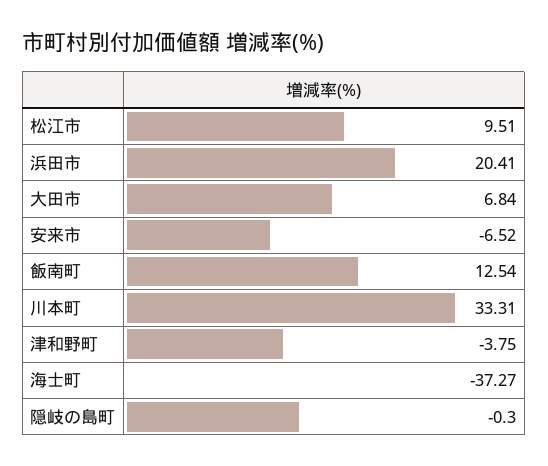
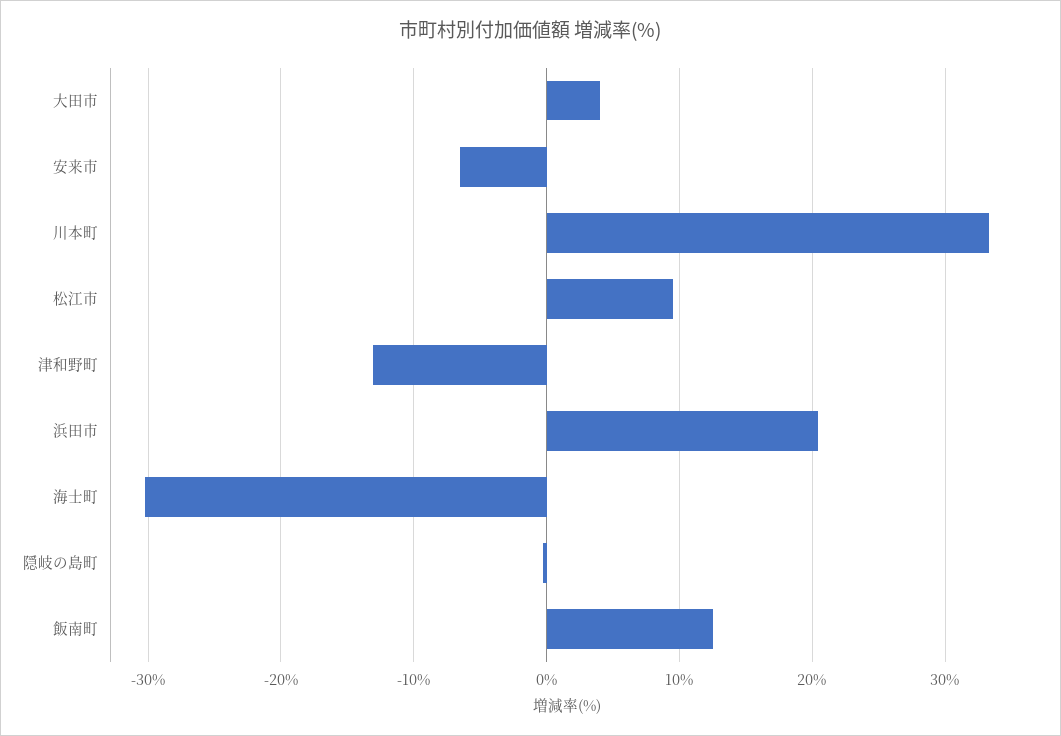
大田市: 6.84 -> 4
津和野町: -3.75 -> -13
海士町: -37.27 -> -30

